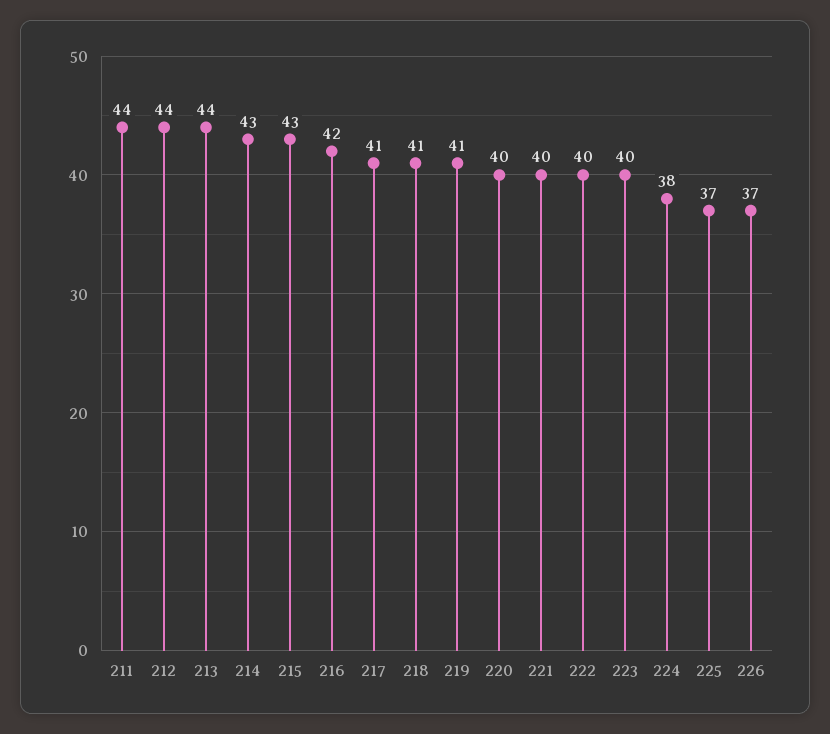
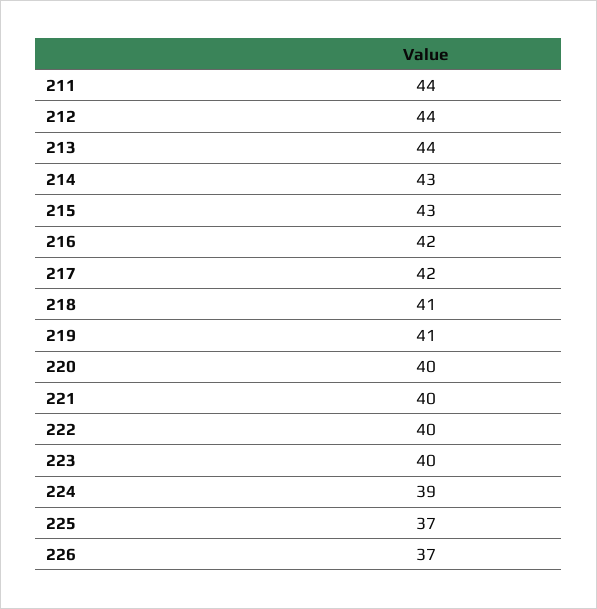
217: 41 -> 42
224: 38 -> 39

